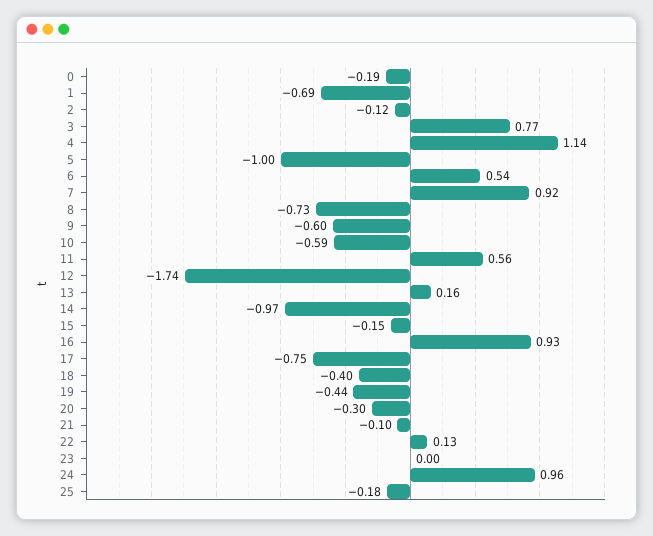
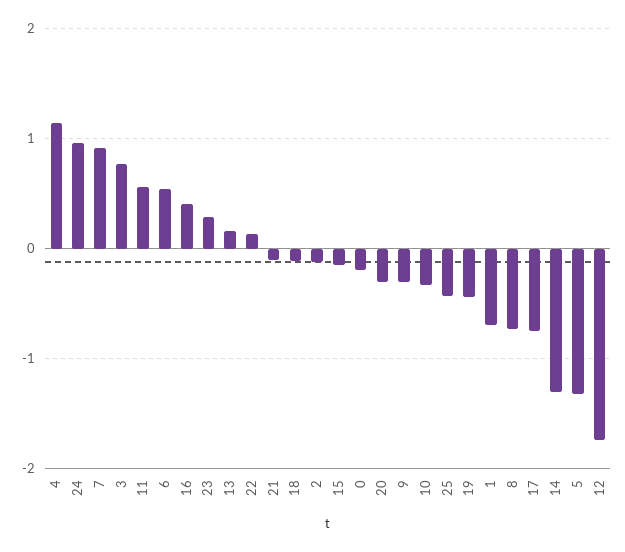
5: -1 -> -1.3
9: -0.6 -> -0.3
10: -0.59 -> -0.3
14: -0.97 -> -1.3
16: 0.93 -> 0.4
18: -0.4 -> -0.1
23: 0 -> 0.3
25: -0.18 -> -0.4

